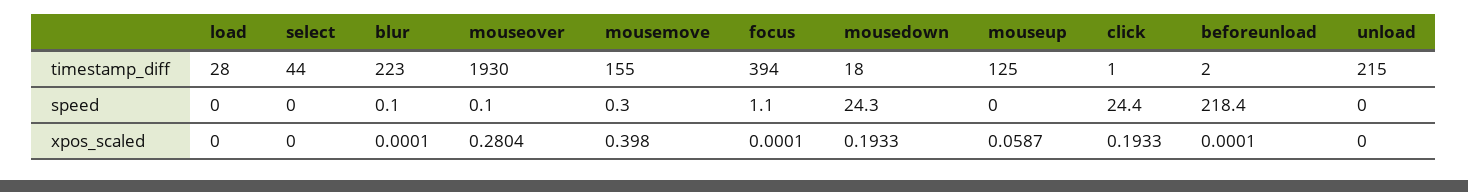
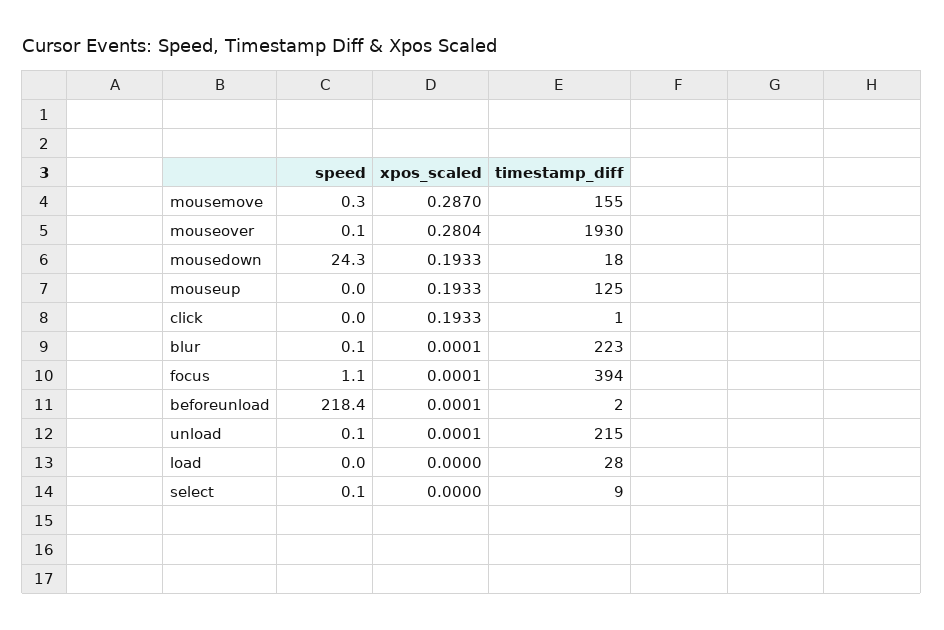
select, timestamp_diff: 44 -> 9
select, speed: 0 -> 0.1
click, speed: 24.4 -> 0
unload, speed: 0 -> 0.1
mousemove, xpos_scaled: 0.398 -> 0.287
mouseup, xpos_scaled: 0.0587 -> 0.1933
unload, xpos_scaled: 0 -> 0.0001

